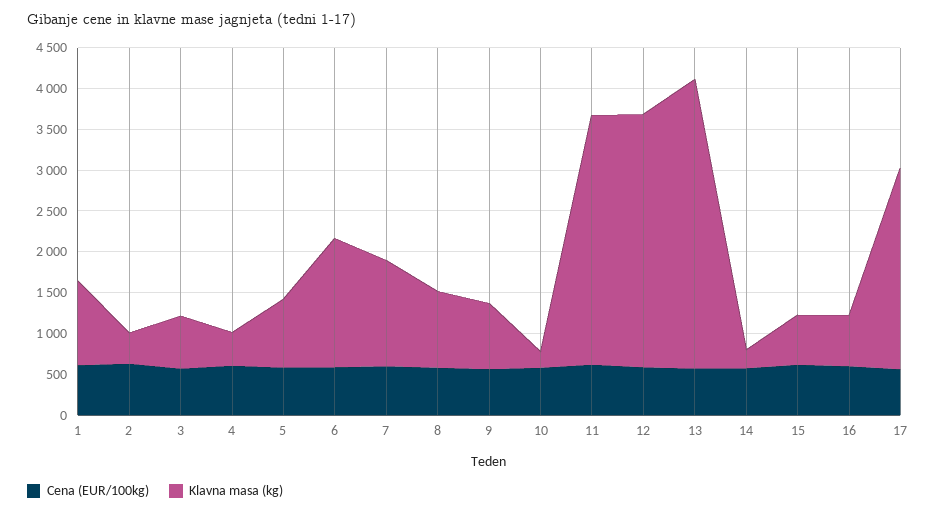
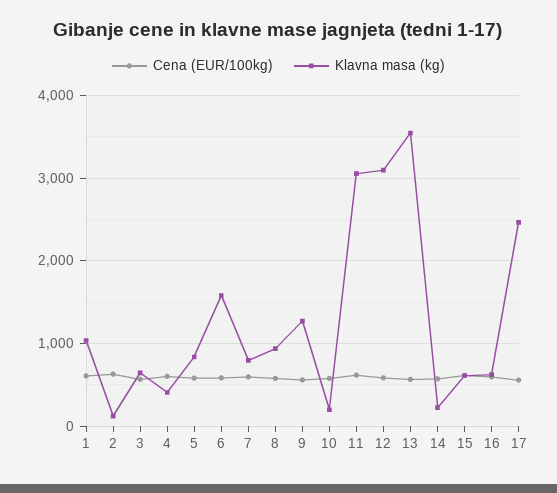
Klavna masa (kg), 2: 400 -> 100
Klavna masa (kg), 7: 1300 -> 800
Klavna masa (kg), 9: 800 -> 1300

